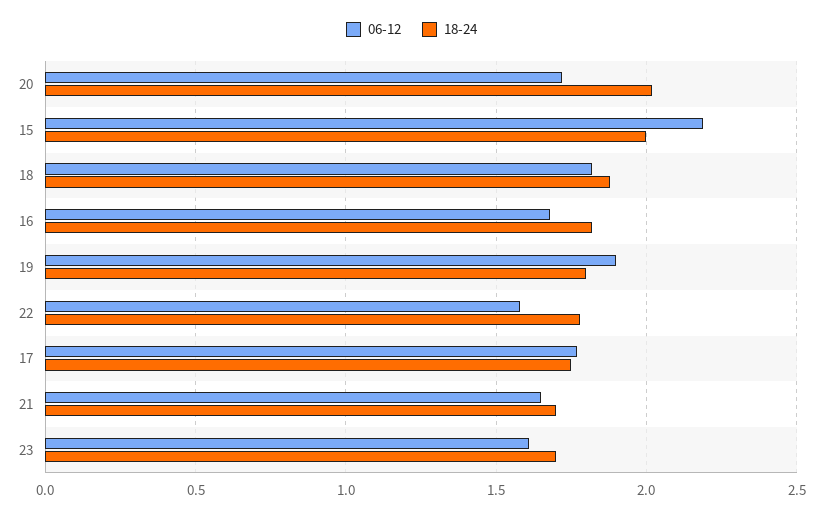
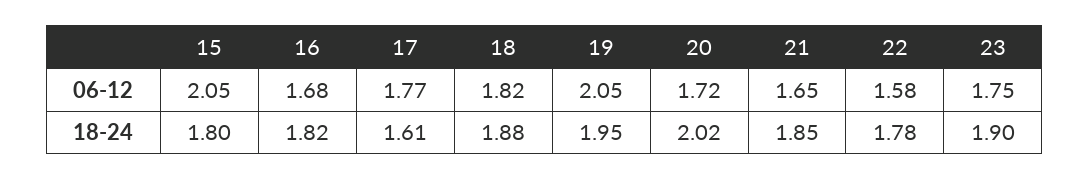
06-12, 15: 2.2 -> 2.05
18-24, 15: 2 -> 1.8
06-12, 19: 1.9 -> 2.05
18-24, 19: 1.8 -> 1.95
18-24, 17: 1.75 -> 1.61
18-24, 21: 1.7 -> 1.85
06-12, 23: 1.6 -> 1.75
18-24, 23: 1.7 -> 1.9

